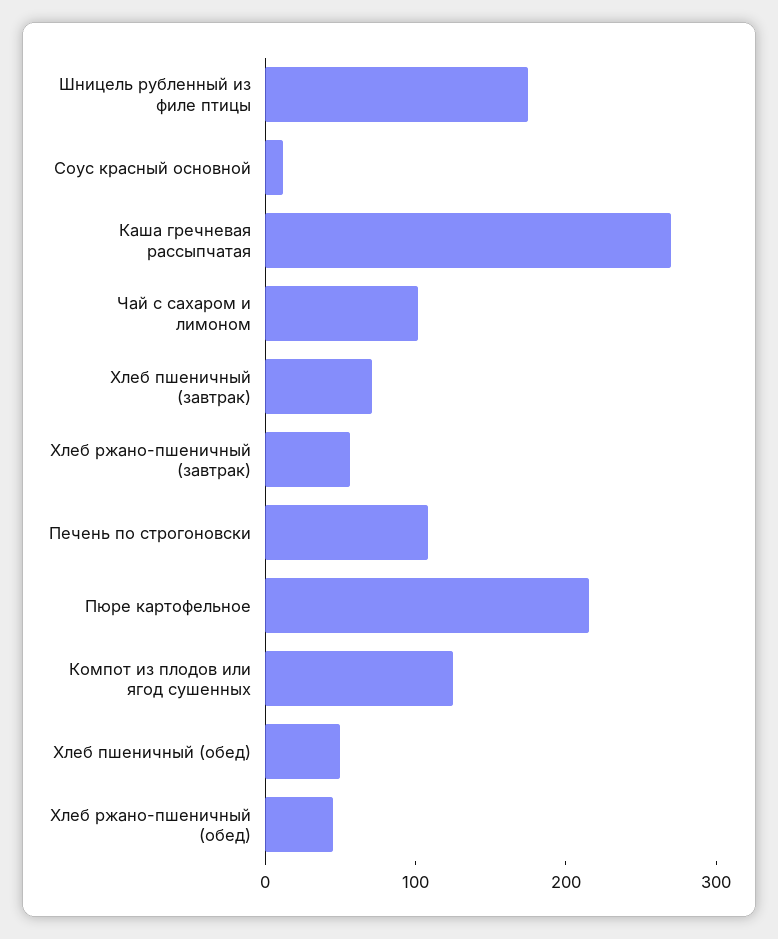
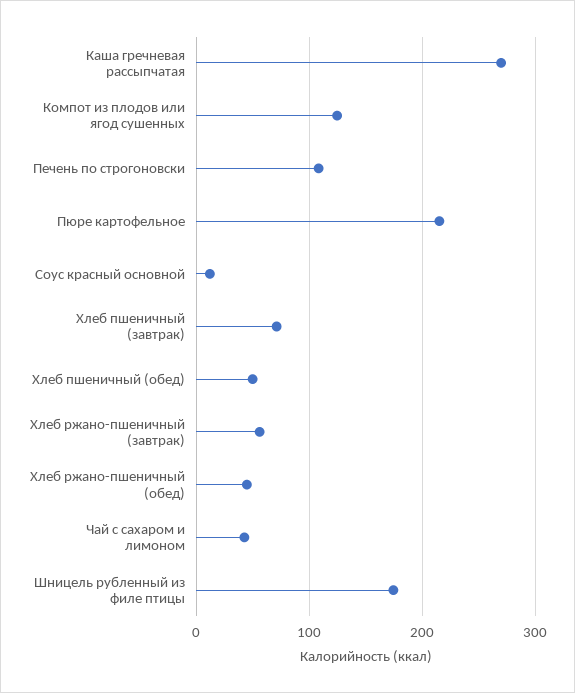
Чай с сахаром и лимоном: 100 -> 40

